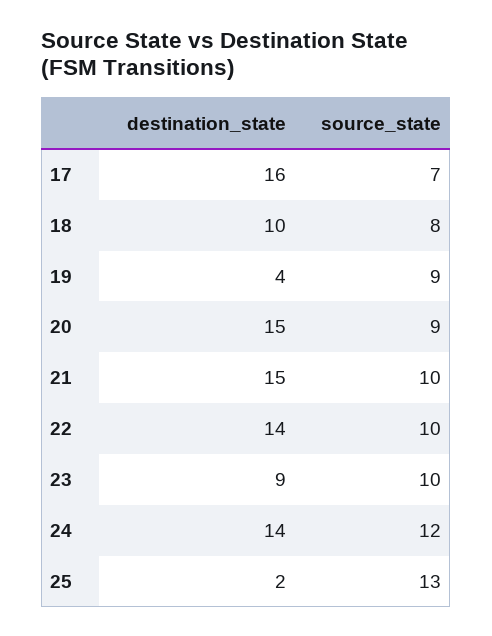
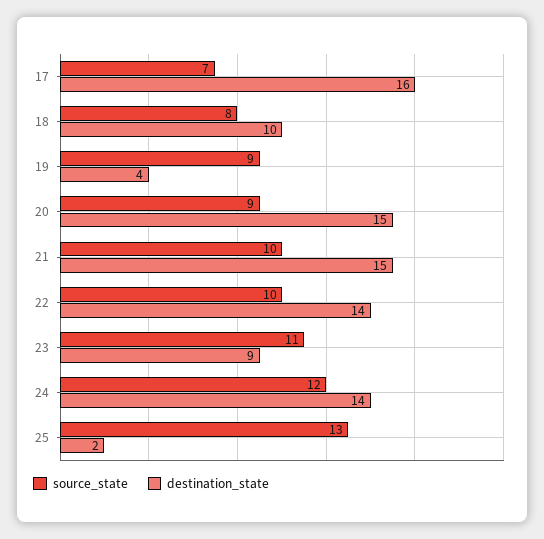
source_state, 23: 10 -> 11

